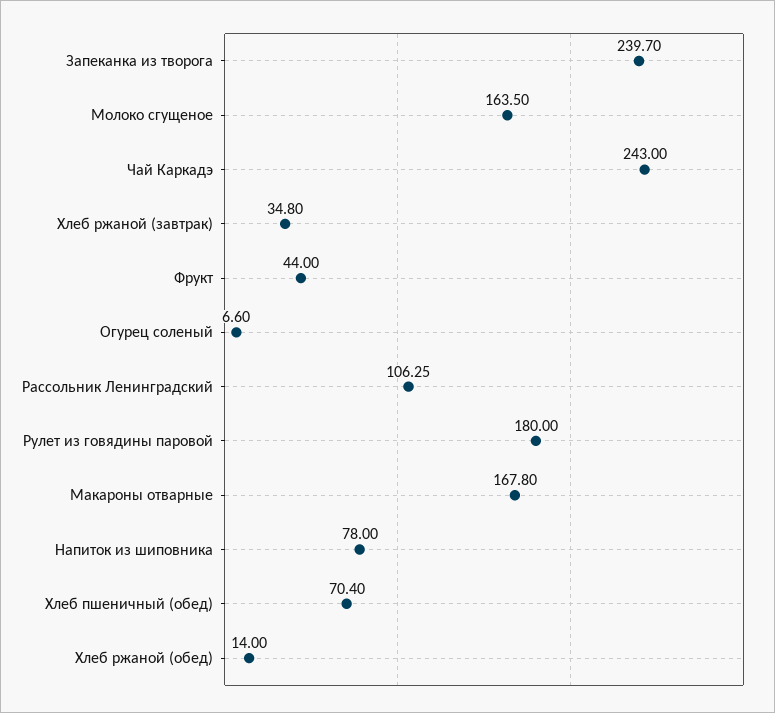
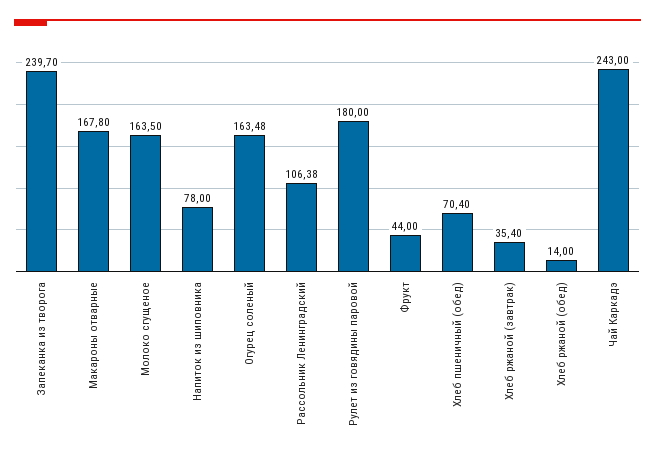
Хлеб ржаной (завтрак): 34.8 -> 35.4
Огурец соленый: 6.6 -> 163.48
Рассольник Ленинградский: 106.25 -> 106.38

